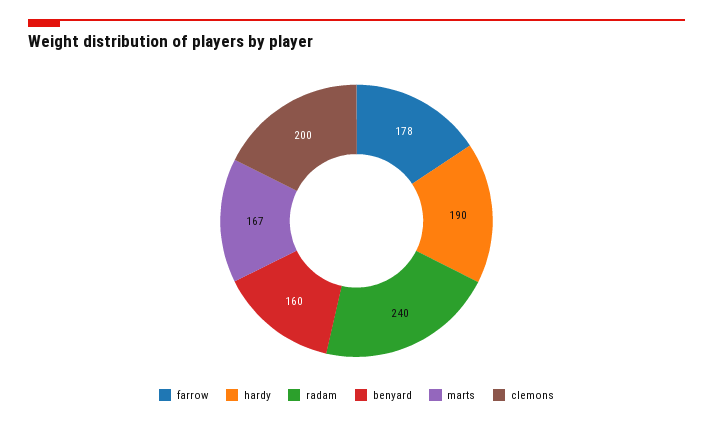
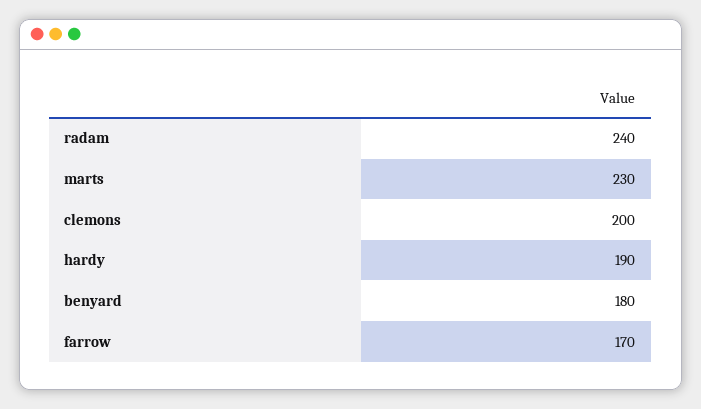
farrow: 178 -> 170
benyard: 160 -> 180
marts: 167 -> 230

